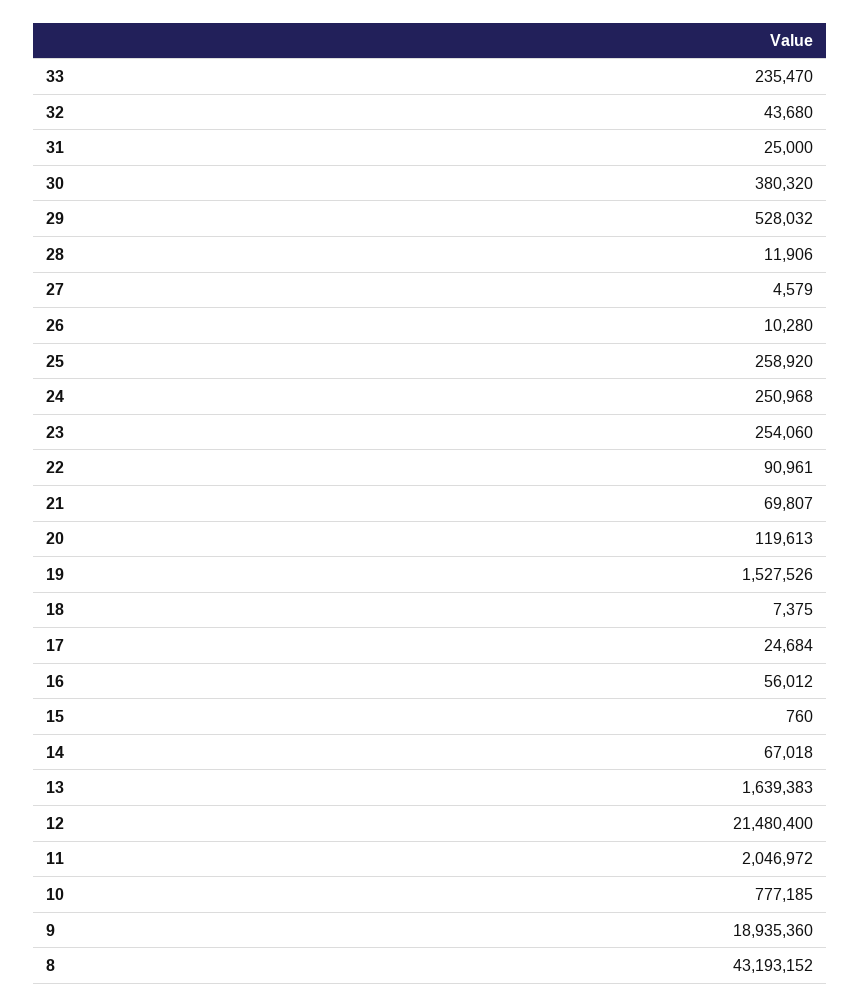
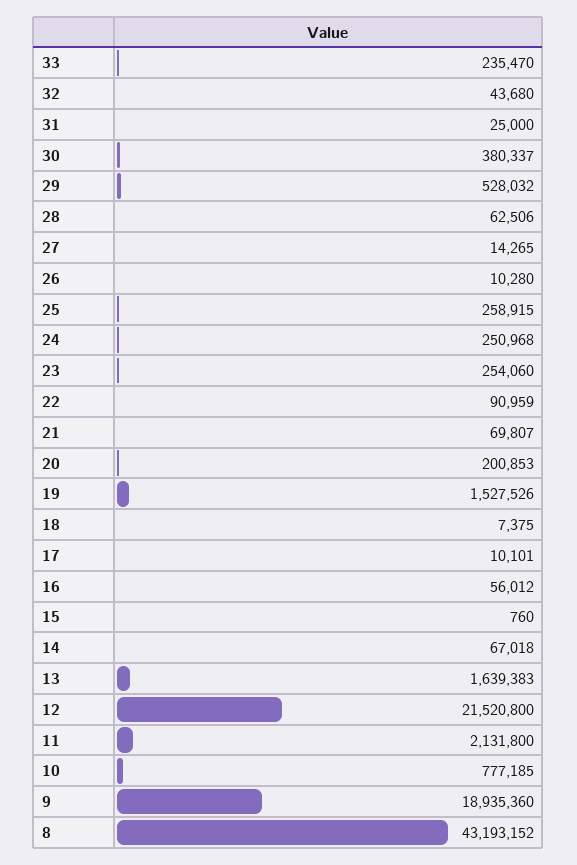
30: 380320 -> 380337
28: 11906 -> 62506
27: 4579 -> 14265
25: 258920 -> 258915
22: 90961 -> 90959
20: 119613 -> 200853
17: 24684 -> 10101
12: 21480400 -> 21520800
11: 2046972 -> 2131800

